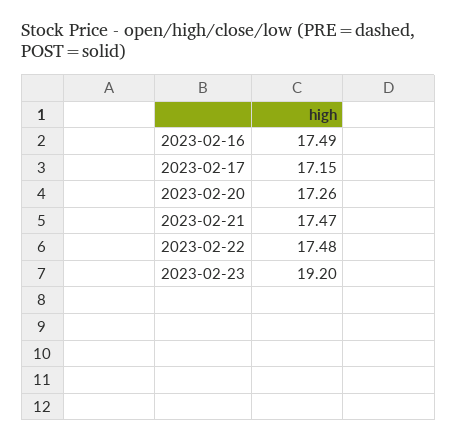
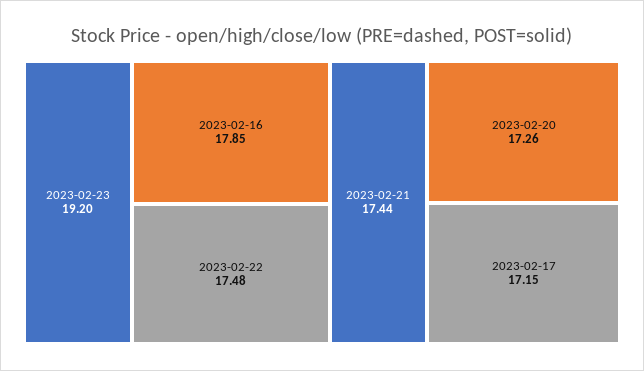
2023-02-16: 17.49 -> 17.85
2023-02-21: 17.47 -> 17.44

